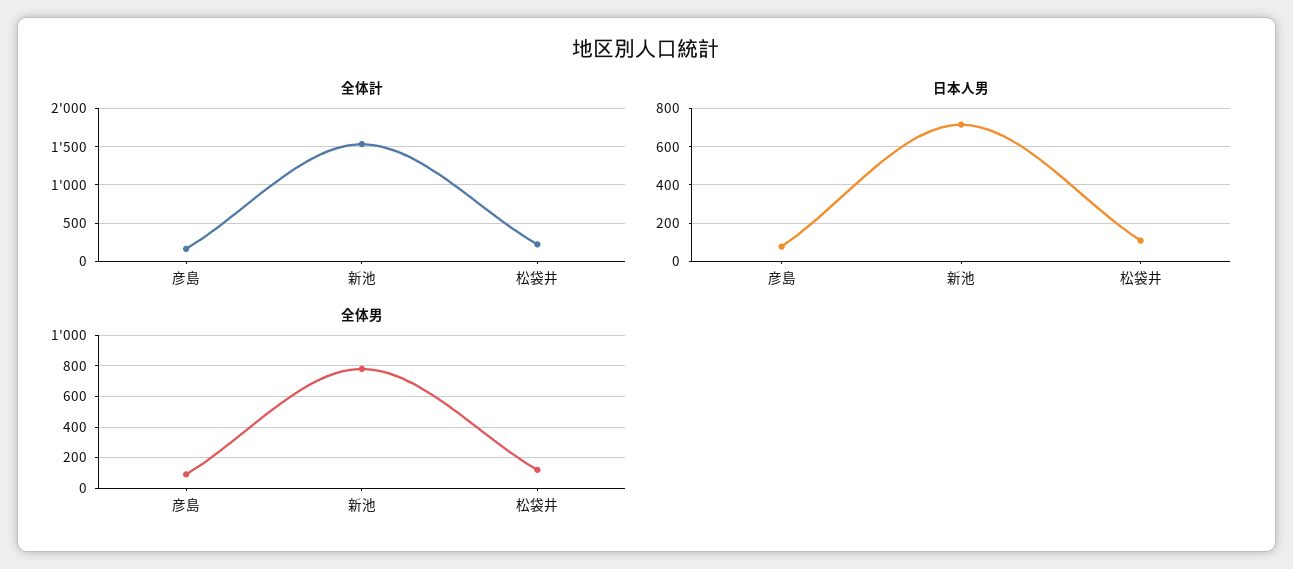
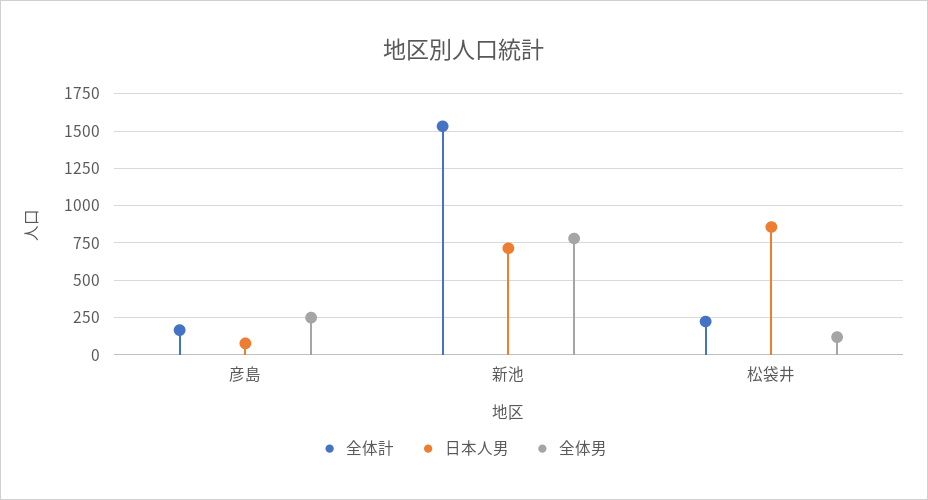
日本人男, 松袋井: 100 -> 850
全体男, 彦島: 100 -> 250

